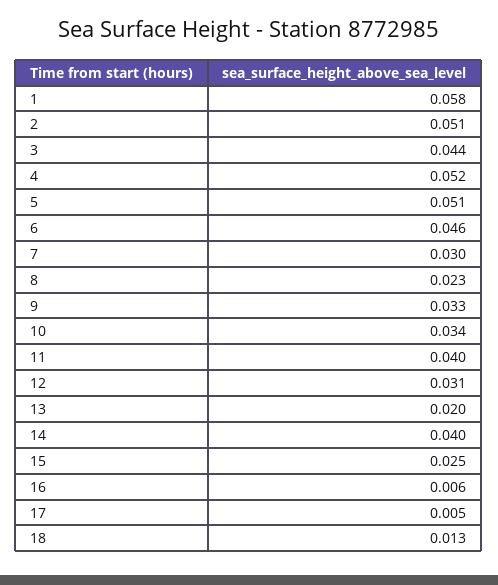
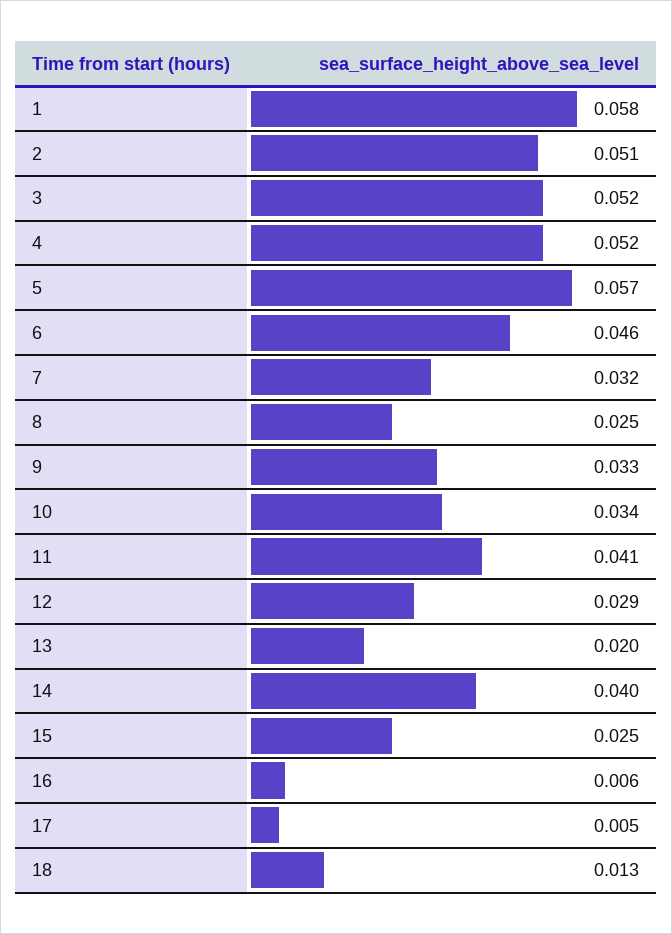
3: 0.044 -> 0.052
5: 0.051 -> 0.057
7: 0.03 -> 0.032
8: 0.023 -> 0.025
11: 0.04 -> 0.041
12: 0.031 -> 0.029

